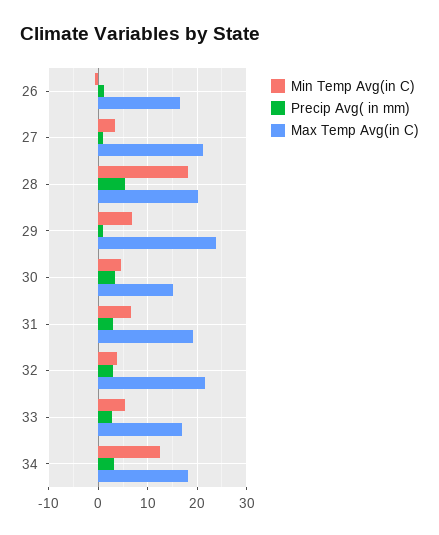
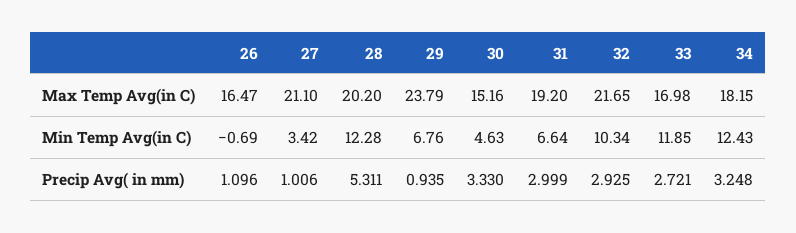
Min Temp Avg(in C), 28: 18 -> 12.28
Min Temp Avg(in C), 32: 4 -> 10.34
Min Temp Avg(in C), 33: 6 -> 11.85

